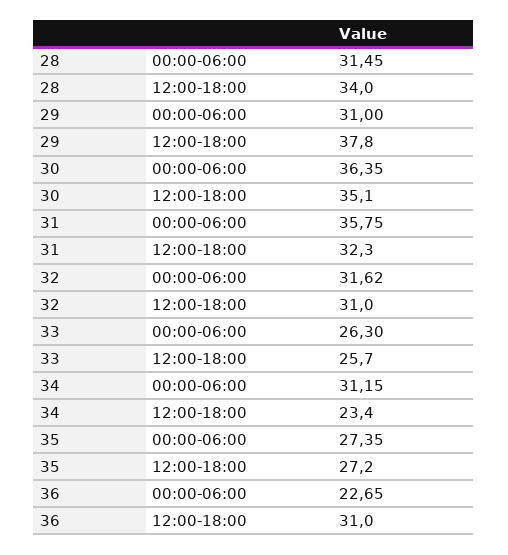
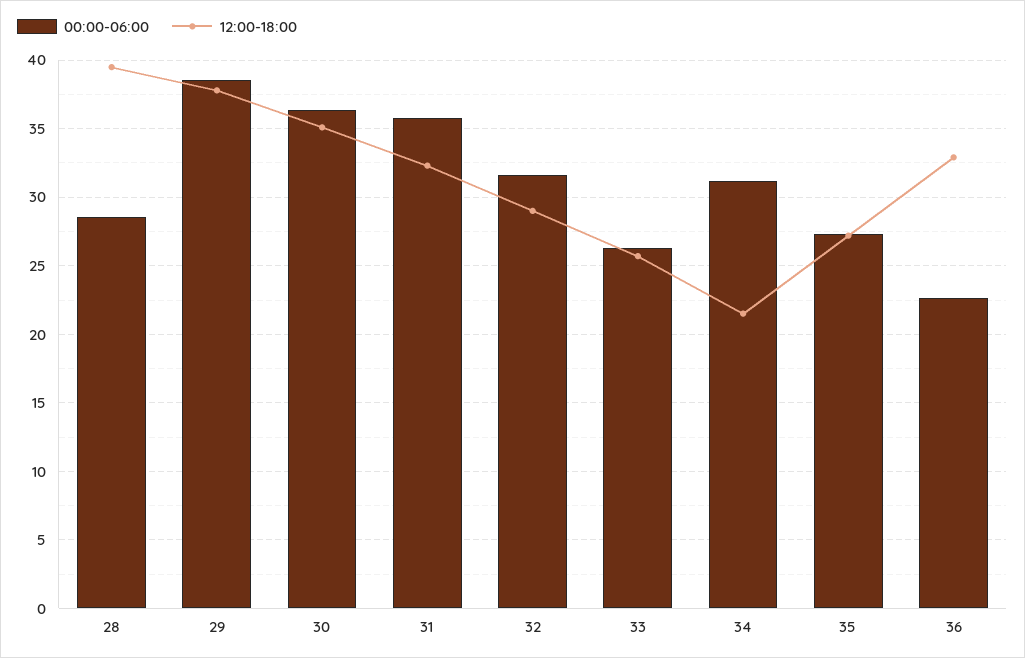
00:00-06:00, 28: 31.45 -> 28.5
12:00-18:00, 28: 34 -> 39.5
00:00-06:00, 29: 31 -> 38.5
12:00-18:00, 32: 31 -> 29
12:00-18:00, 34: 23.4 -> 21.5
12:00-18:00, 36: 31 -> 33

